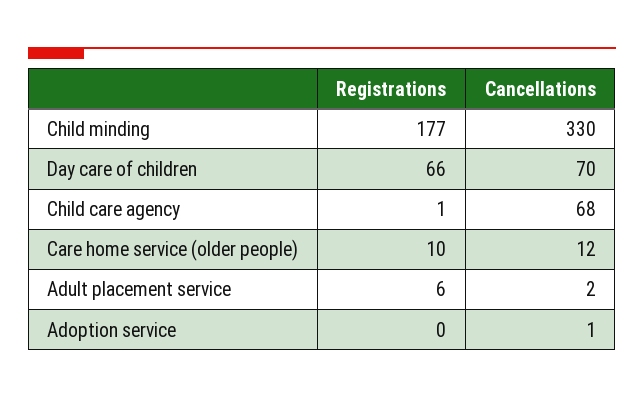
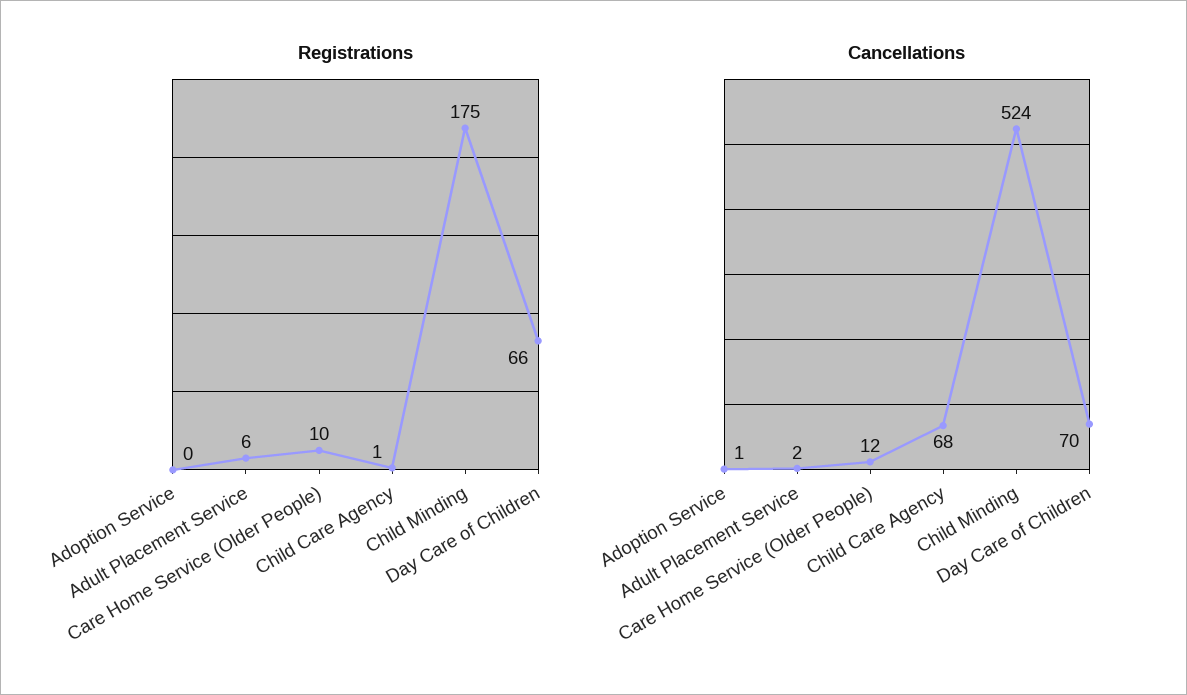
Registrations, Child minding: 177 -> 175
Cancellations, Child minding: 330 -> 524

